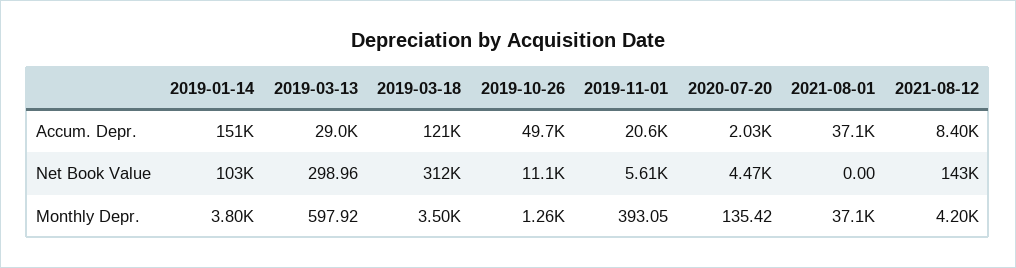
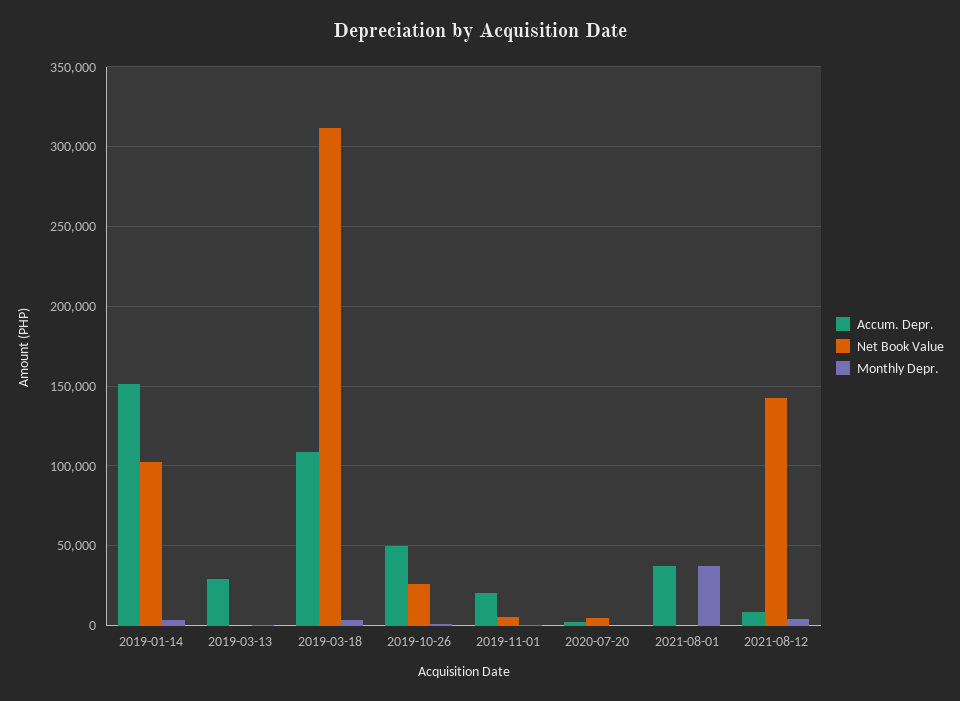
Accum. Depr., 2019-03-18: 121000 -> 110000
Net Book Value, 2019-10-26: 11100 -> 25000

